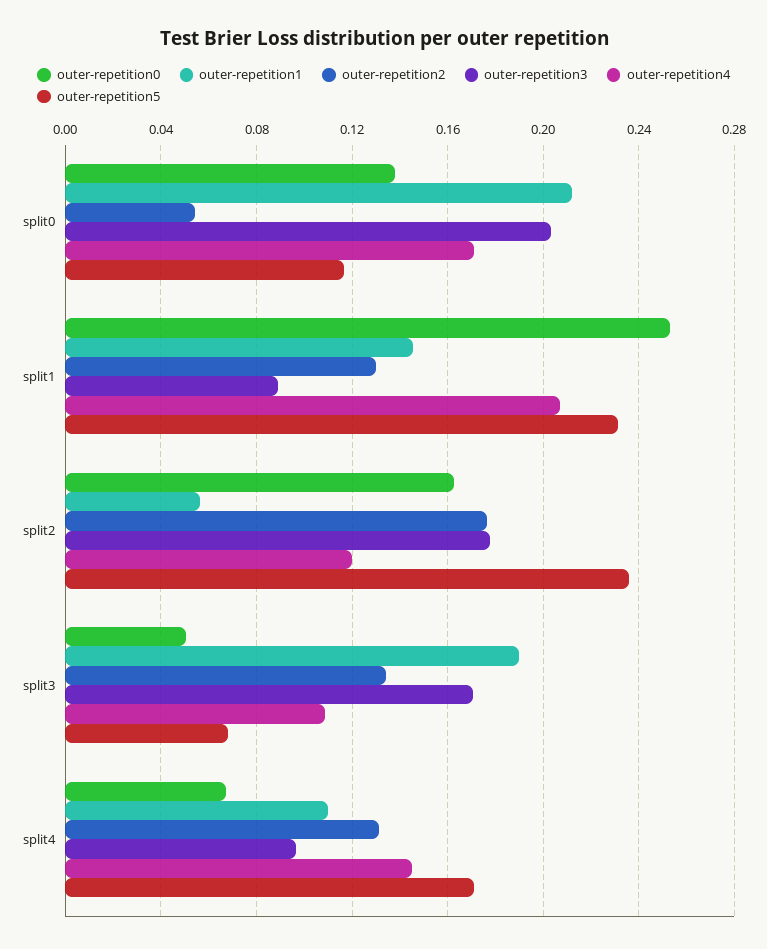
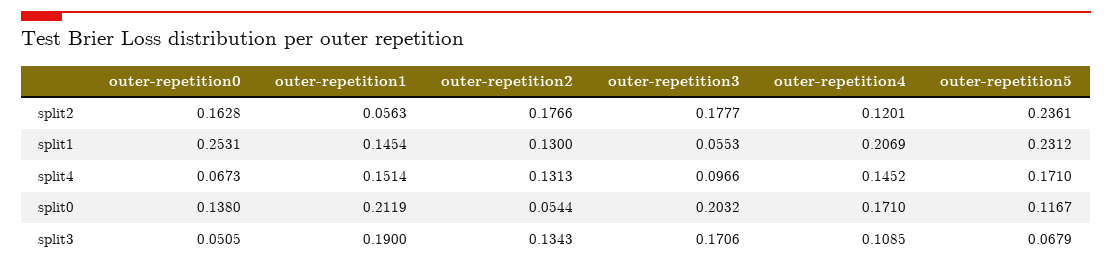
outer-repetition3, split1: 0.09 -> 0.0553
outer-repetition1, split4: 0.11 -> 0.1514

